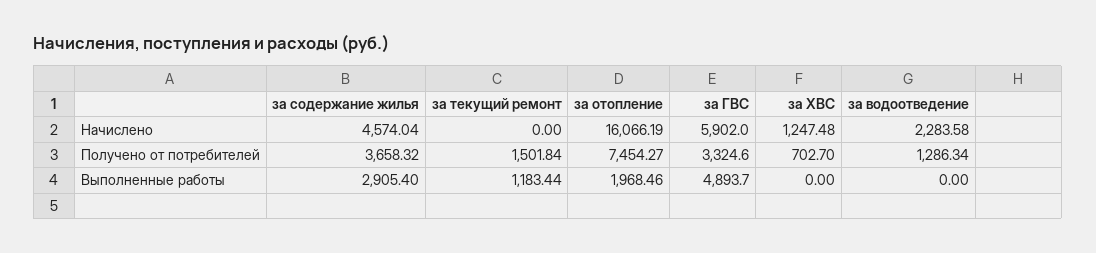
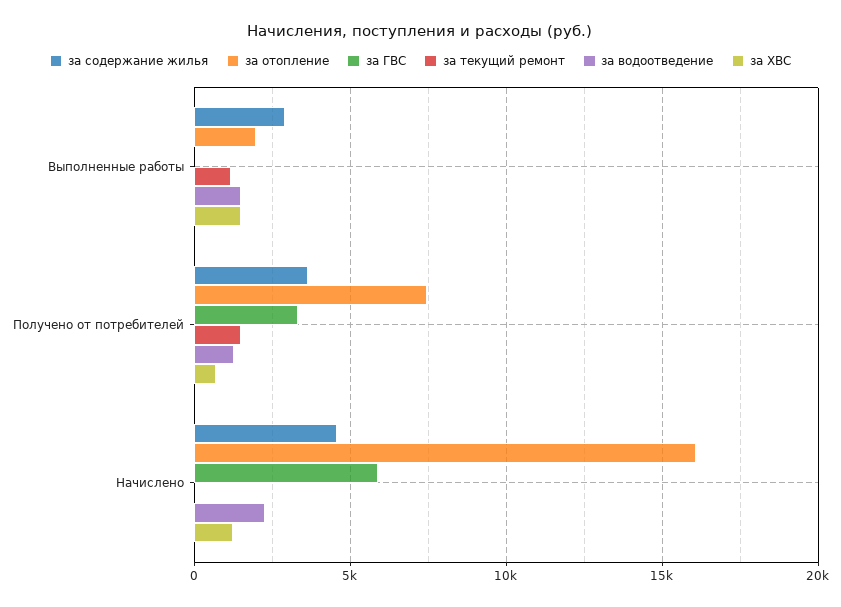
за ГВС, Выполненные работы: 4893.7 -> 0
за ХВС, Выполненные работы: 0 -> 1500
за водоотведение, Выполненные работы: 0 -> 1500

